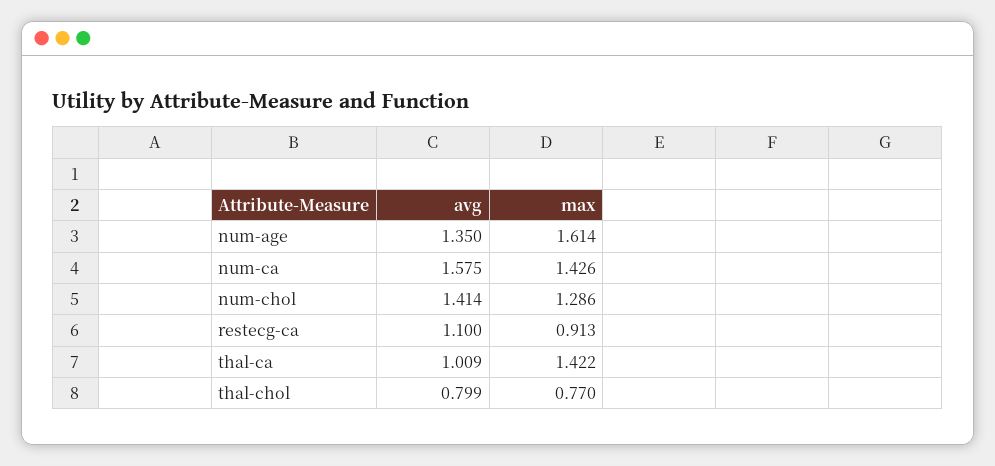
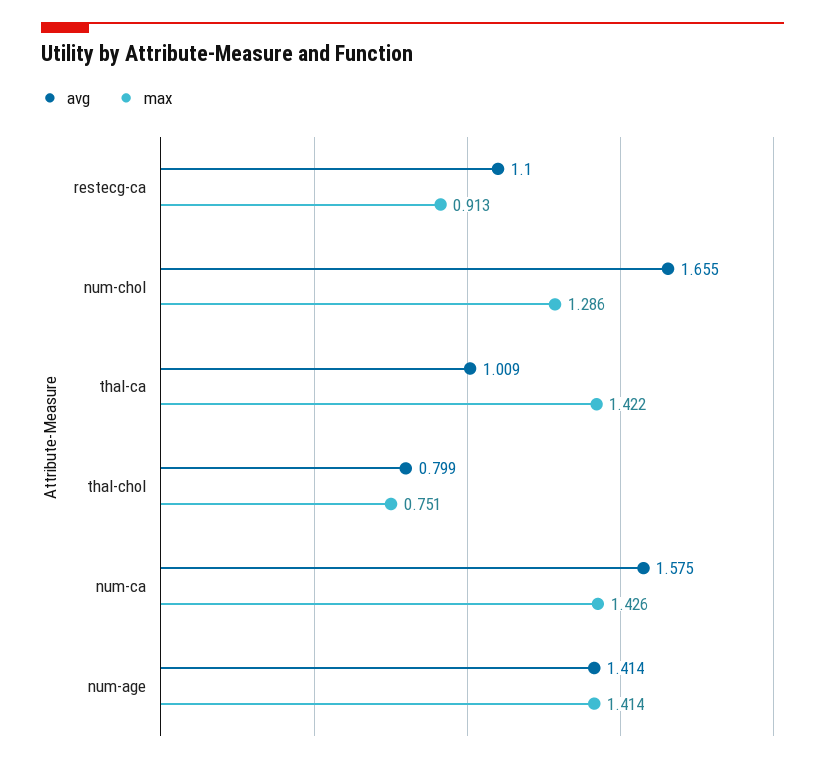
avg, num-age: 1.35 -> 1.414
max, num-age: 1.614 -> 1.414
avg, num-chol: 1.414 -> 1.655
max, thal-chol: 0.77 -> 0.751

